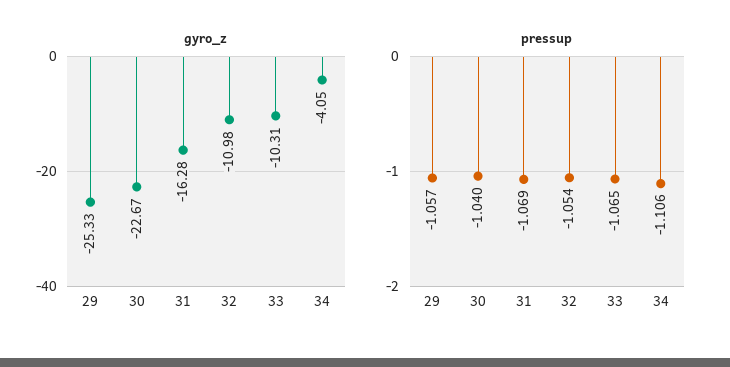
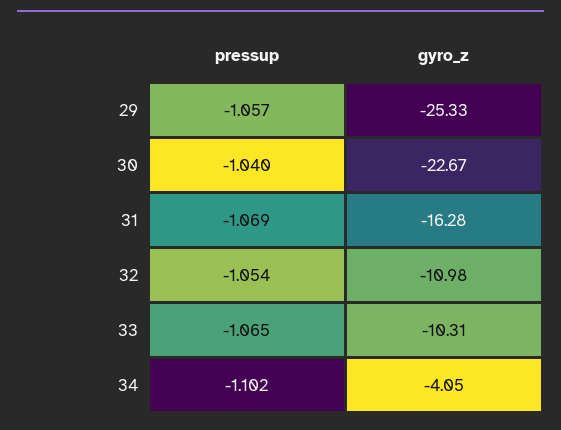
pressup, 34: -1.106 -> -1.102

